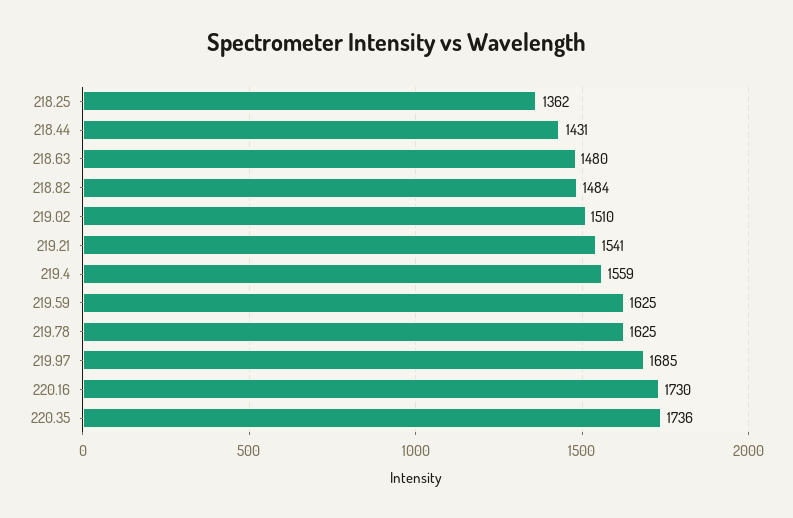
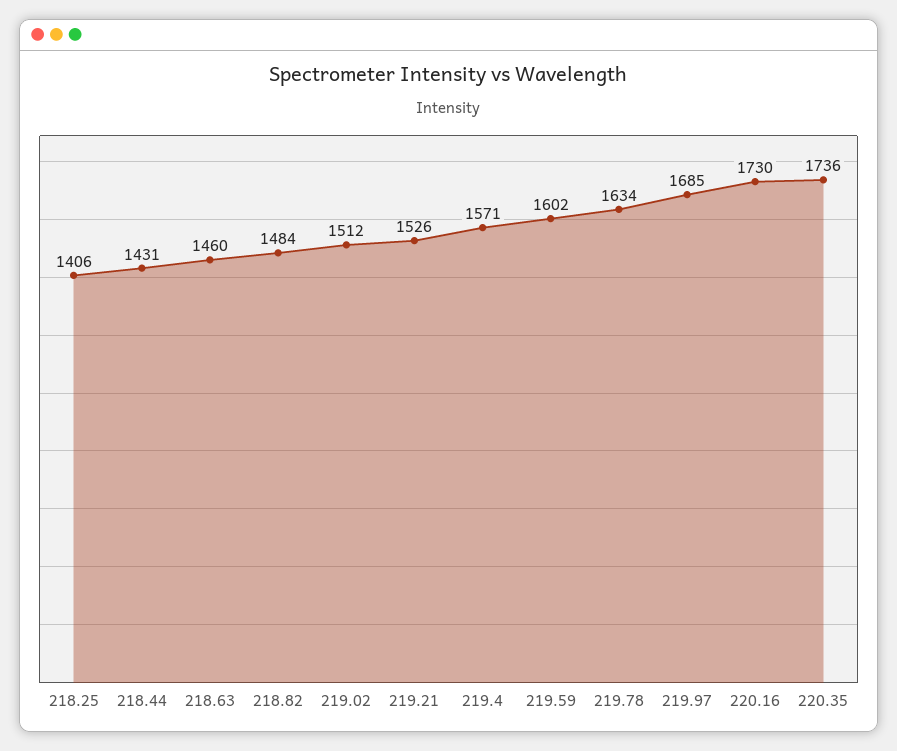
218.25: 1362 -> 1406
218.63: 1480 -> 1460
219.02: 1510 -> 1512
219.21: 1541 -> 1526
219.4: 1559 -> 1571
219.59: 1625 -> 1602
219.78: 1625 -> 1634

